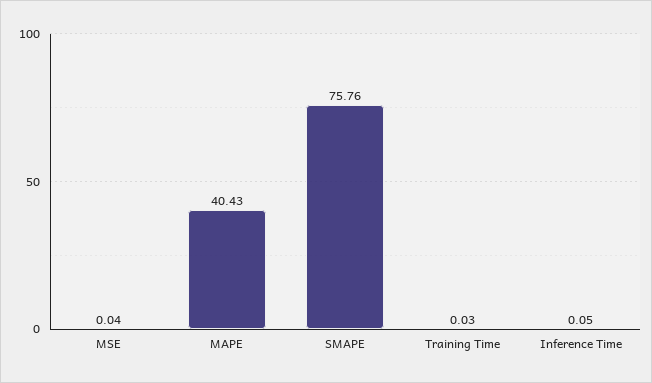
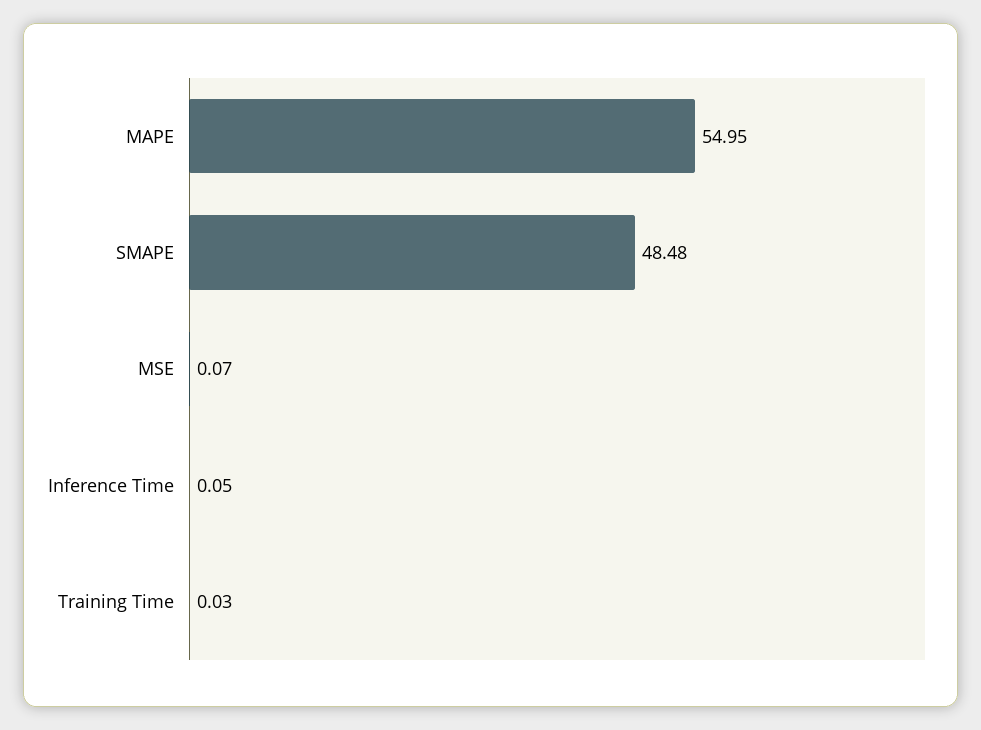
MSE: 0.04 -> 0.07
MAPE: 40.43 -> 54.95
SMAPE: 75.76 -> 48.48

